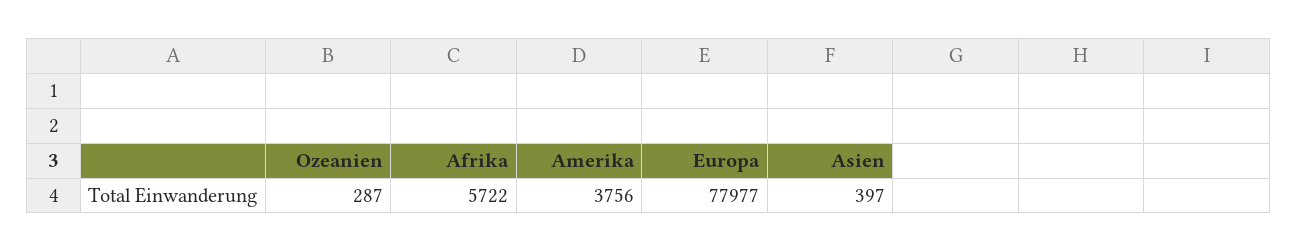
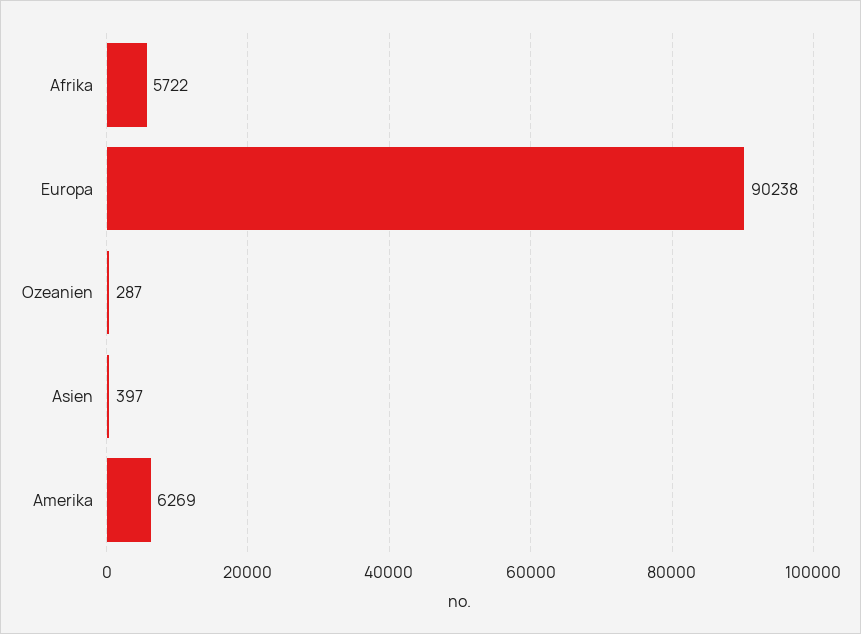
Amerika: 3756 -> 6269
Europa: 77977 -> 90238

